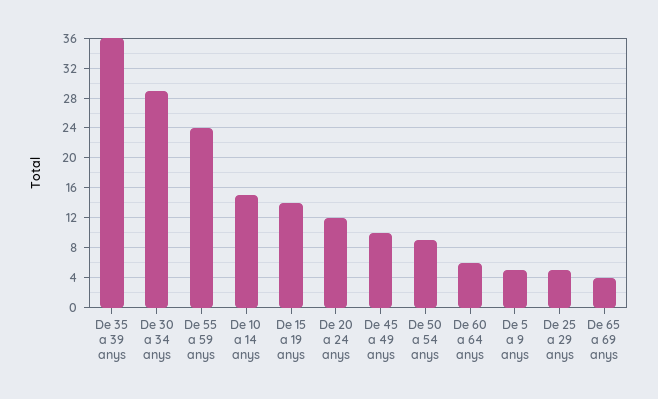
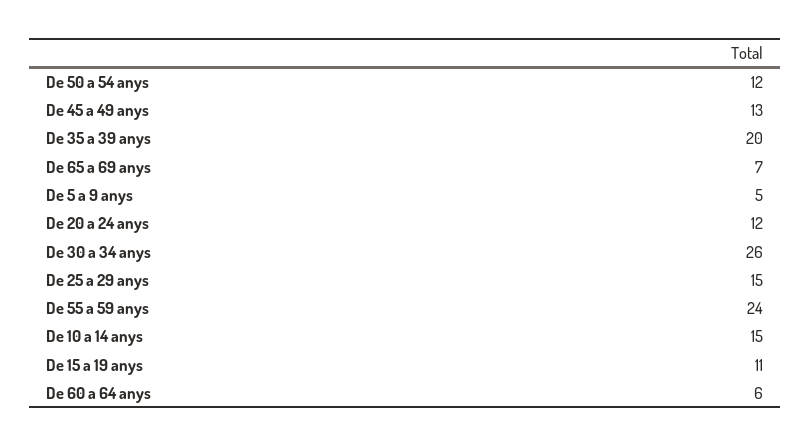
De 35 a 39 anys: 36 -> 20
De 30 a 34 anys: 29 -> 26
De 15 a 19 anys: 14 -> 11
De 45 a 49 anys: 10 -> 13
De 50 a 54 anys: 9 -> 12
De 25 a 29 anys: 5 -> 15
De 65 a 69 anys: 4 -> 7

